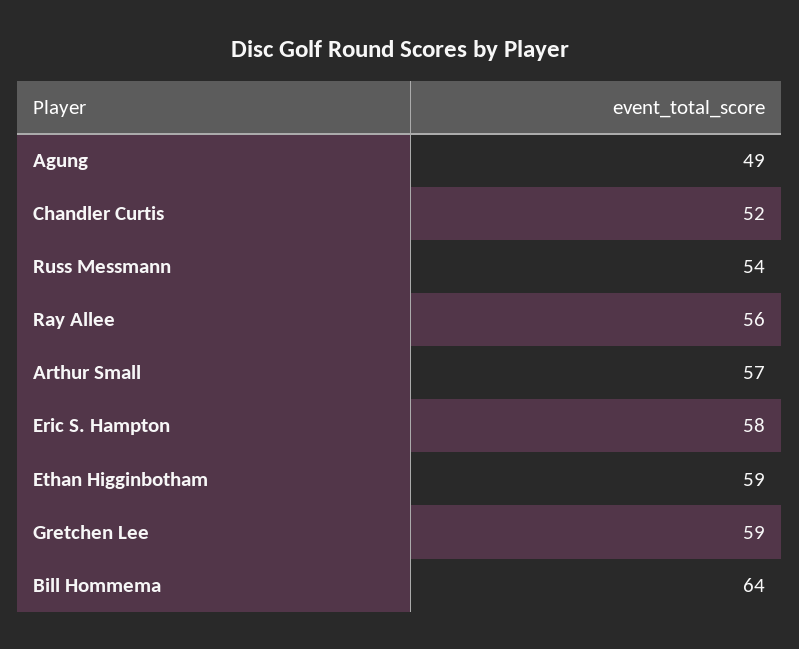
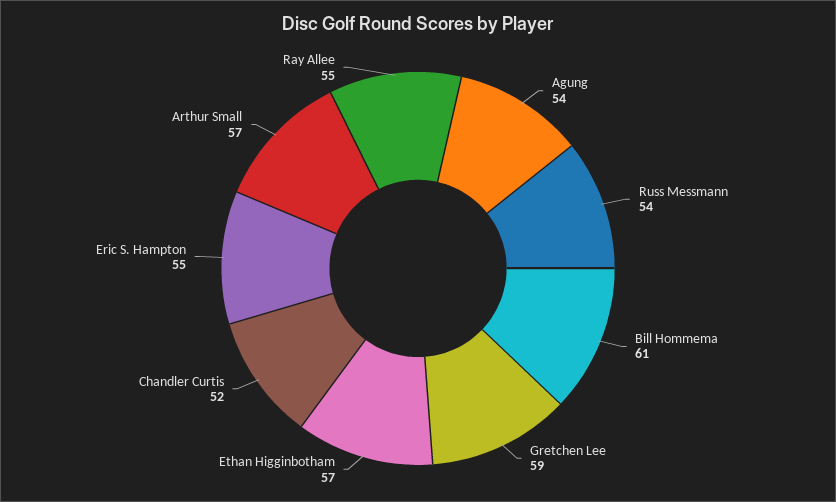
Agung: 49 -> 54
Ray Allee: 56 -> 55
Eric S. Hampton: 58 -> 55
Ethan Higginbotham: 59 -> 57
Bill Hommema: 64 -> 61

